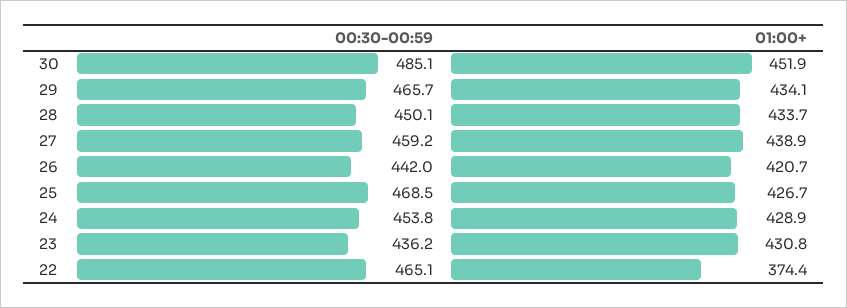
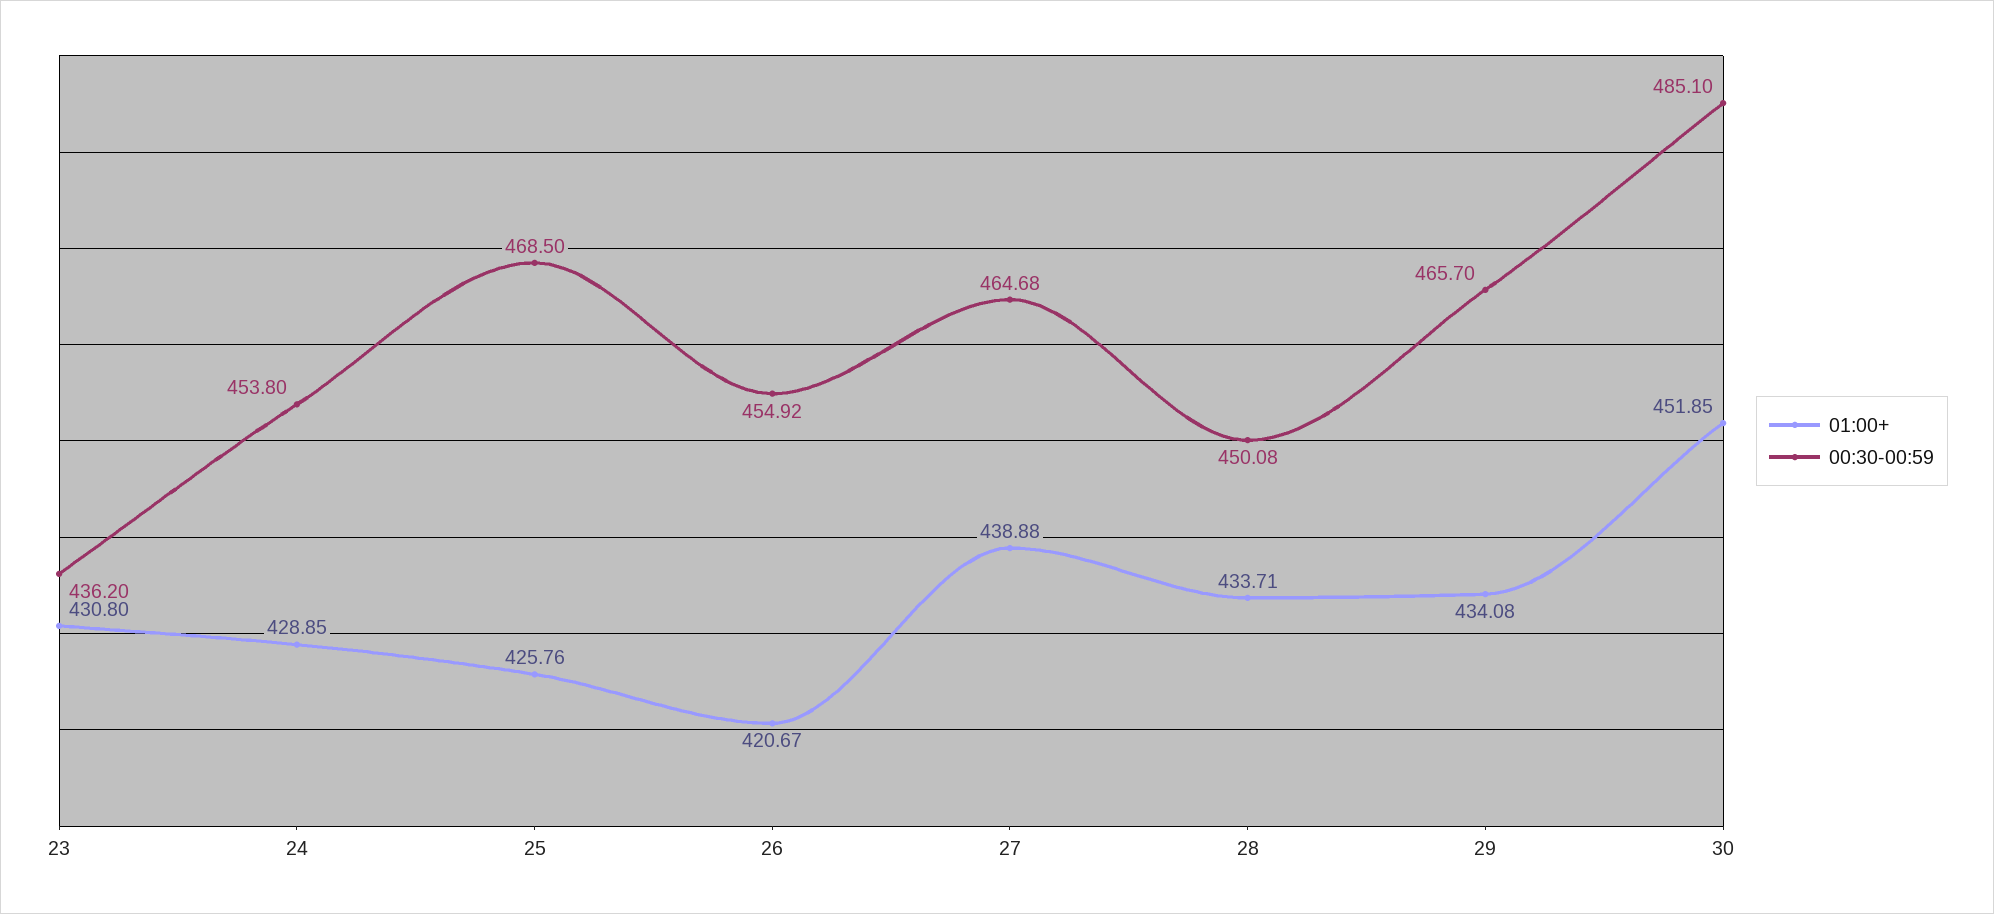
00:30-00:59, 27: 459.2 -> 464.68
00:30-00:59, 26: 442 -> 454.92
01:00+, 25: 426.7 -> 425.76
00:30-00:59, 22: 465.1 -> none
01:00+, 22: 374.4 -> none

